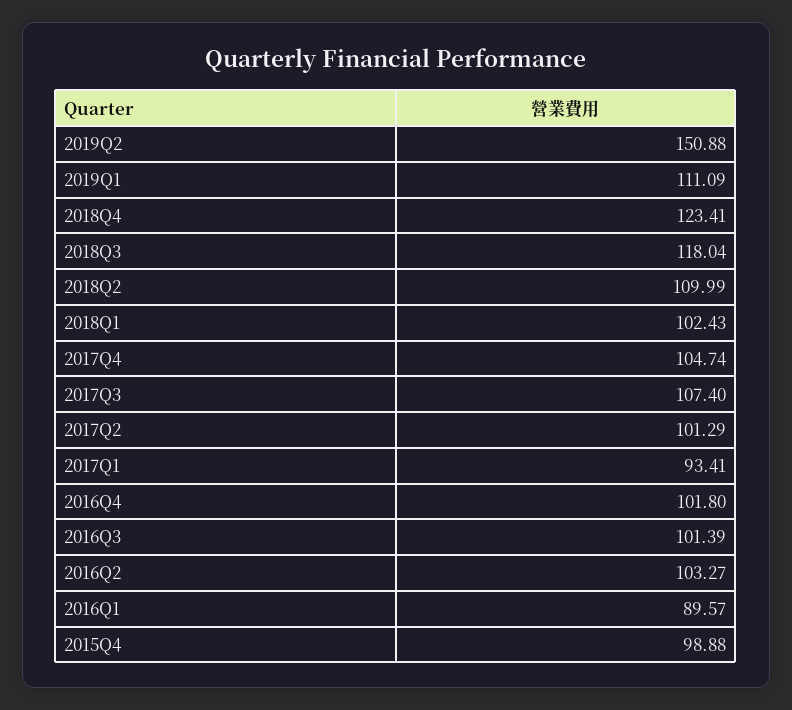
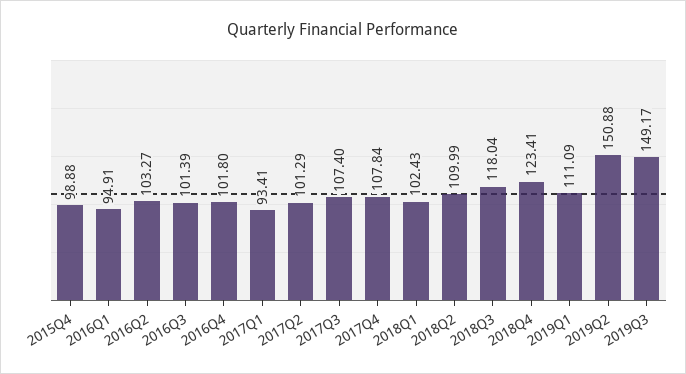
2017Q4: 104.74 -> 107.84
2016Q1: 89.57 -> 94.91
2019Q3: none -> 149.17

